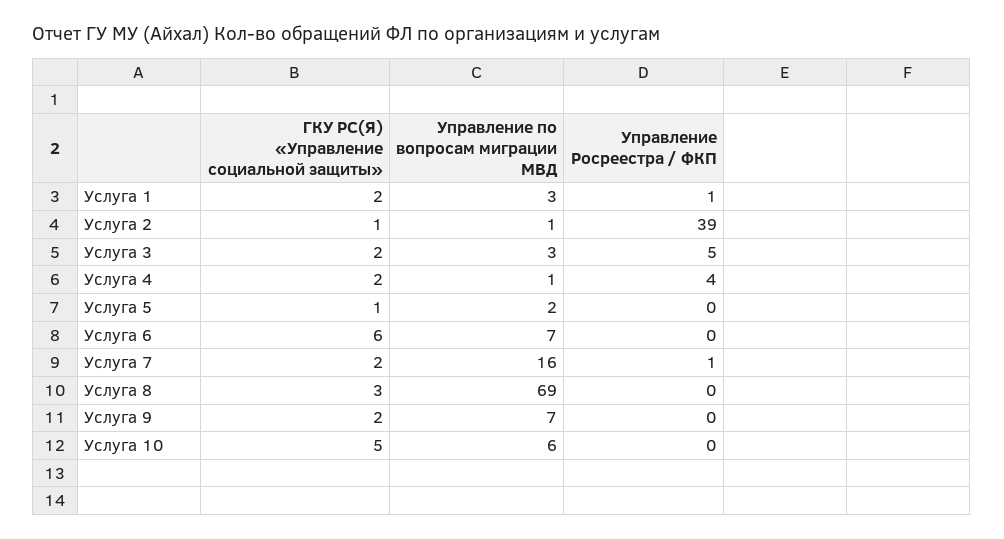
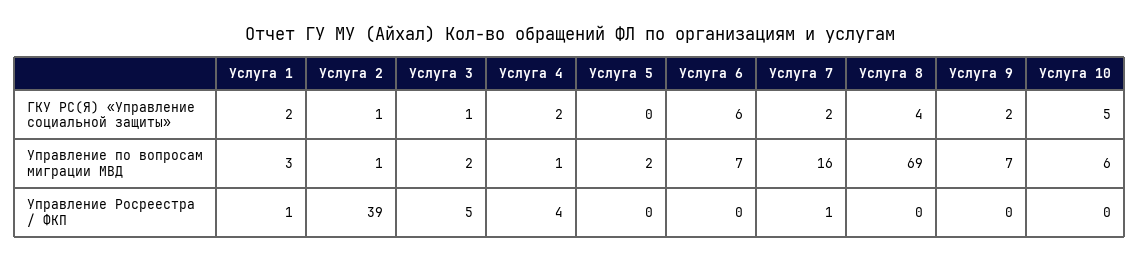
ГКУ РС(Я) «Управление социальной защиты», Услуга 3: 2 -> 1
Управление по вопросам миграции МВД, Услуга 3: 3 -> 2
ГКУ РС(Я) «Управление социальной защиты», Услуга 5: 1 -> 0
ГКУ РС(Я) «Управление социальной защиты», Услуга 8: 3 -> 4

